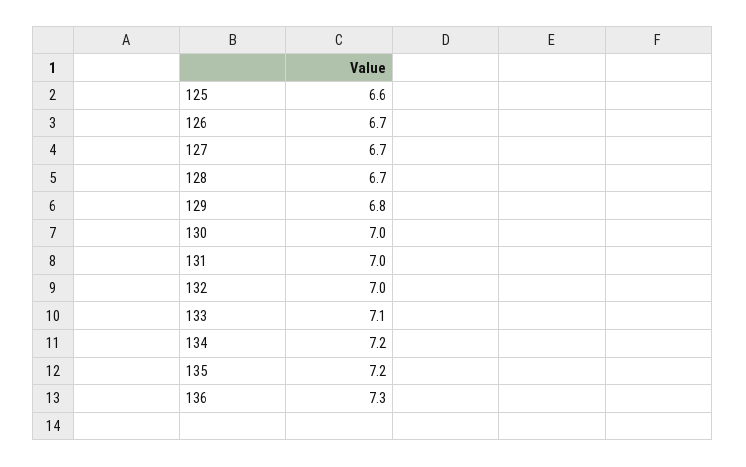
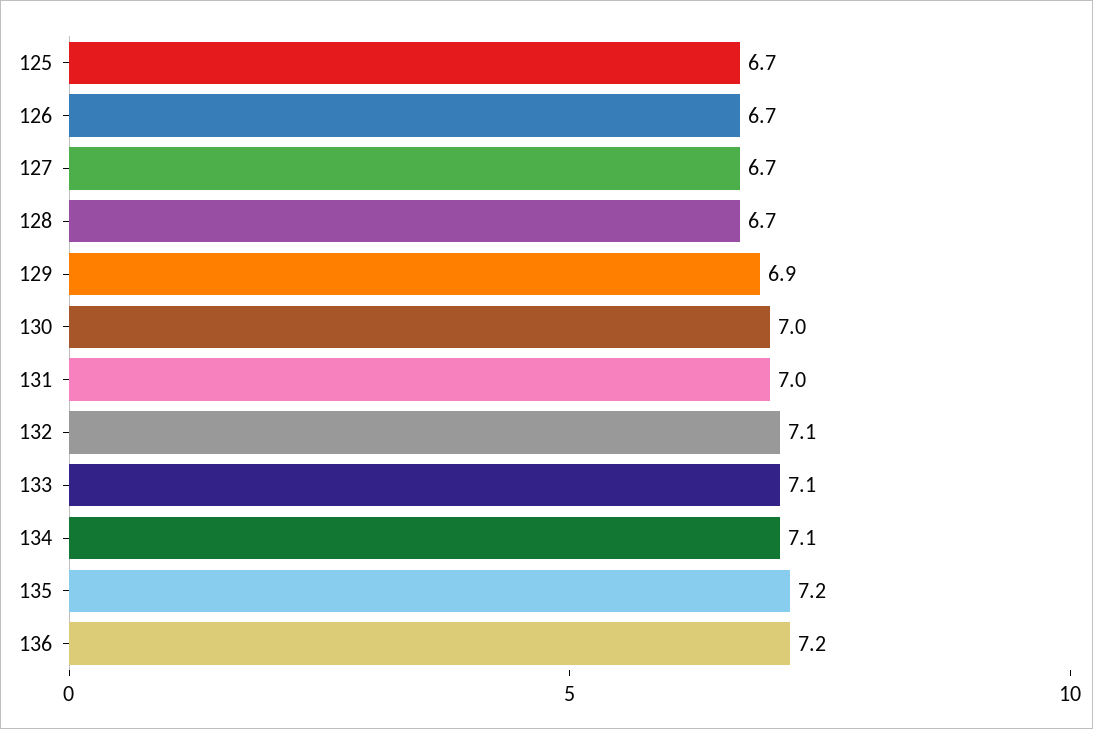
125: 6.6 -> 6.7
129: 6.8 -> 6.9
132: 7 -> 7.1
134: 7.2 -> 7.1
136: 7.3 -> 7.2

